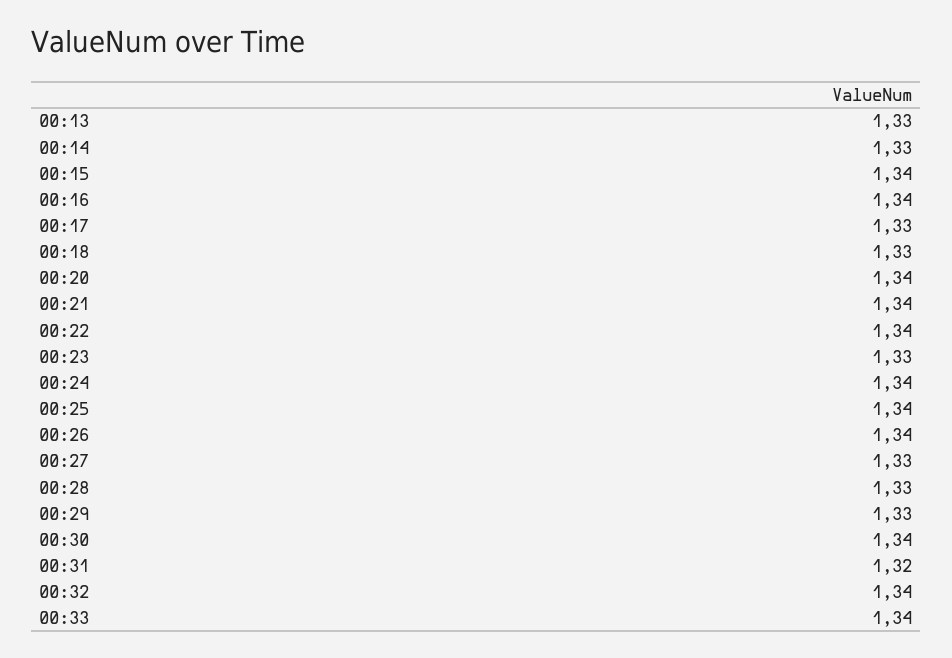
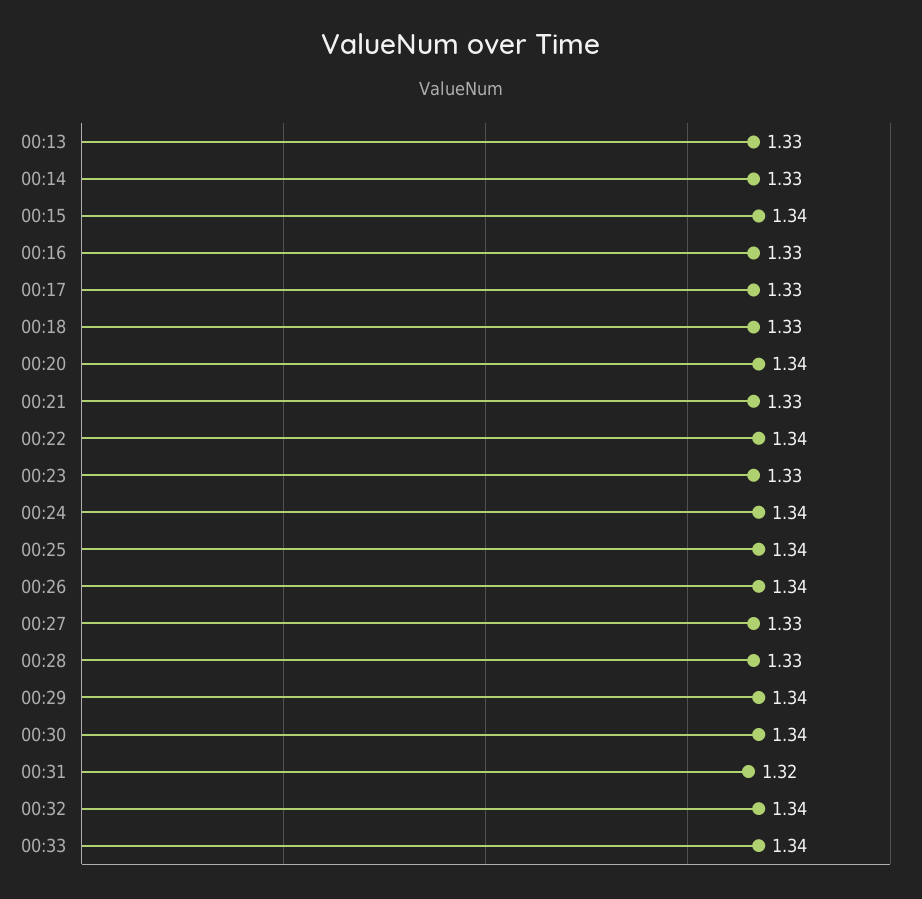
00:16: 1.34 -> 1.33
00:21: 1.34 -> 1.33
00:29: 1.33 -> 1.34

